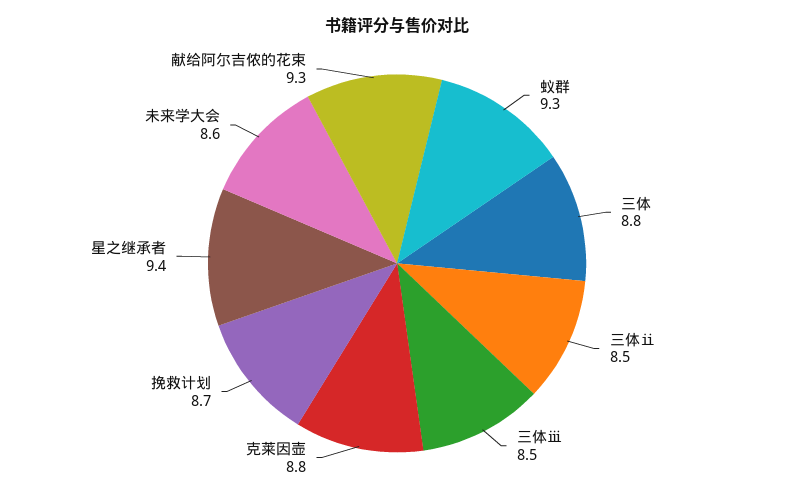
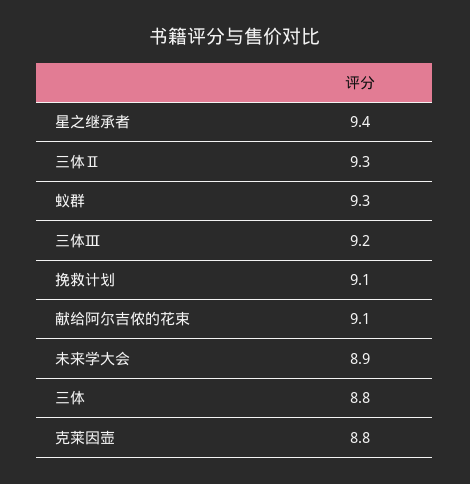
三体ⅱ: 8.5 -> 9.3
三体ⅲ: 8.5 -> 9.2
挽救计划: 8.7 -> 9.1
未来学大会: 8.6 -> 8.9
献给阿尔吉侬的花束: 9.3 -> 9.1

